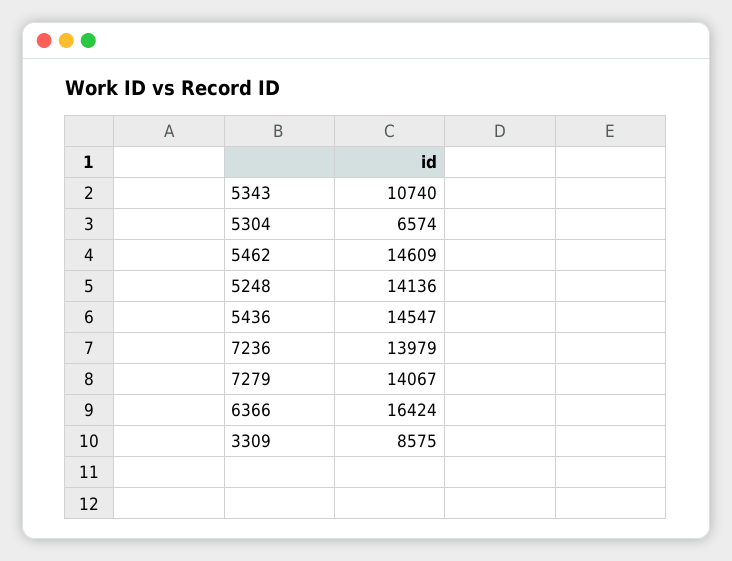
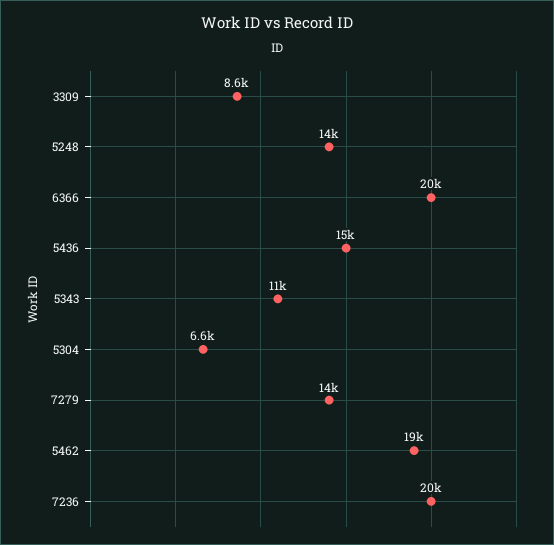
5462: 14609 -> 19000
7236: 13979 -> 20000
6366: 16424 -> 20000

